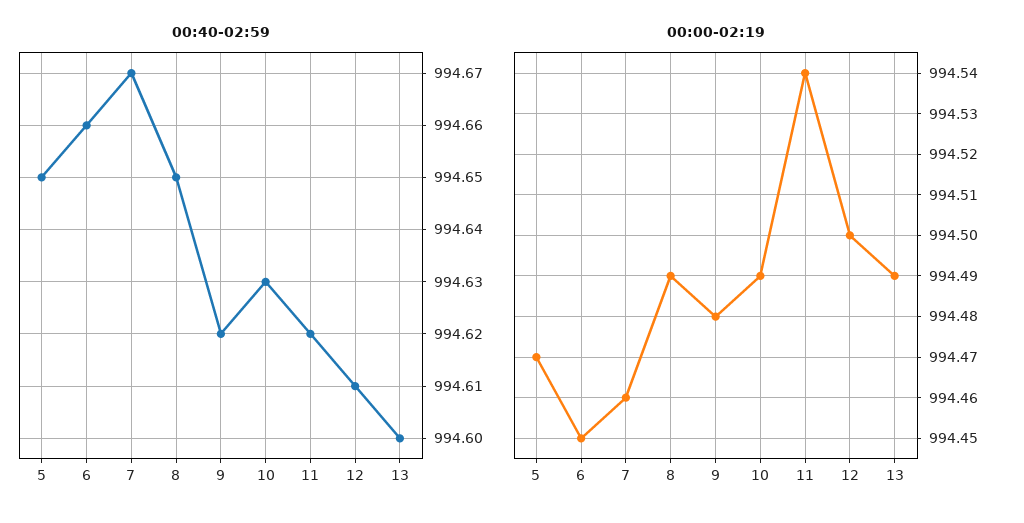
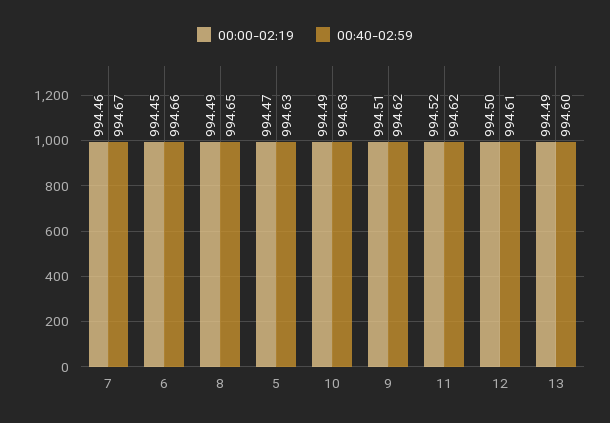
00:40-02:59, 5: 994.65 -> 994.63
00:00-02:19, 9: 994.48 -> 994.51
00:00-02:19, 11: 994.54 -> 994.52

